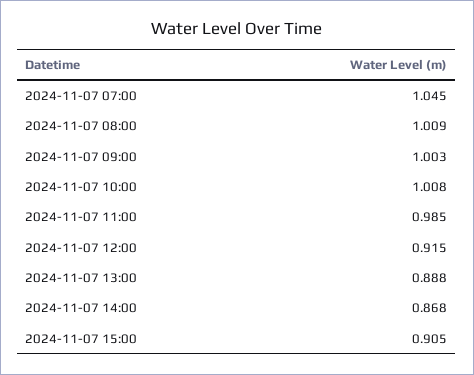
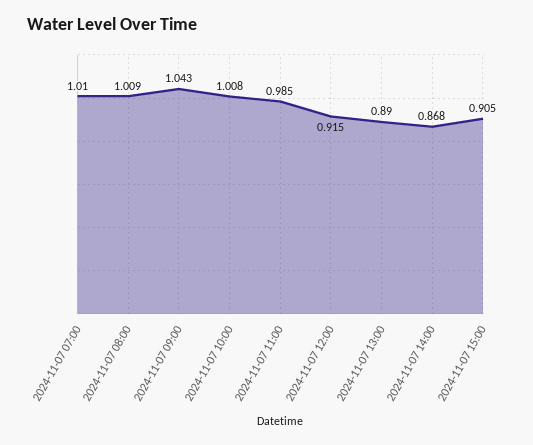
2024-11-07 07:00: 1.045 -> 1.01
2024-11-07 09:00: 1.003 -> 1.043
2024-11-07 13:00: 0.888 -> 0.89

